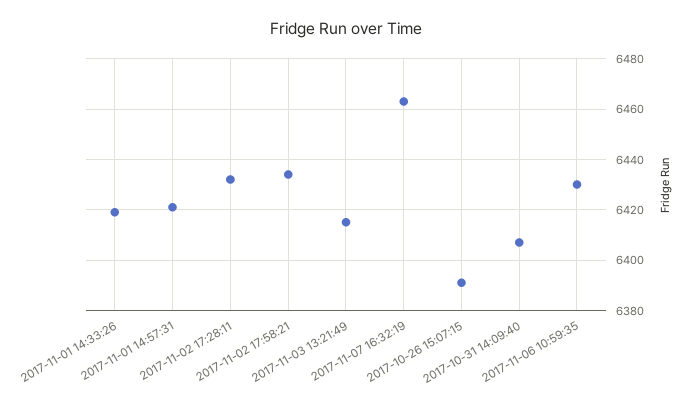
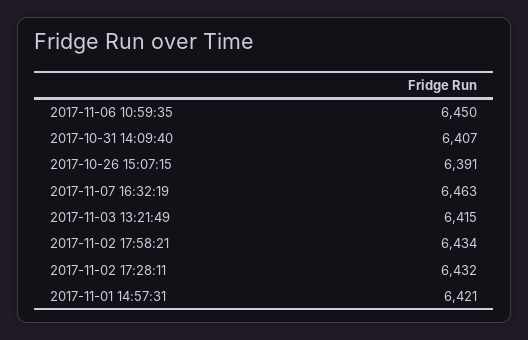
2017-11-01 14:33:26: 6420 -> none
2017-11-06 10:59:35: 6430 -> 6450

